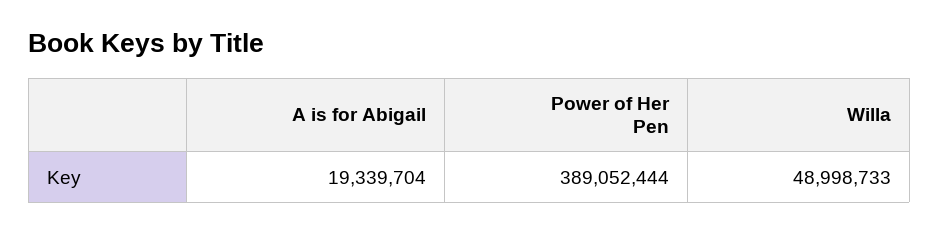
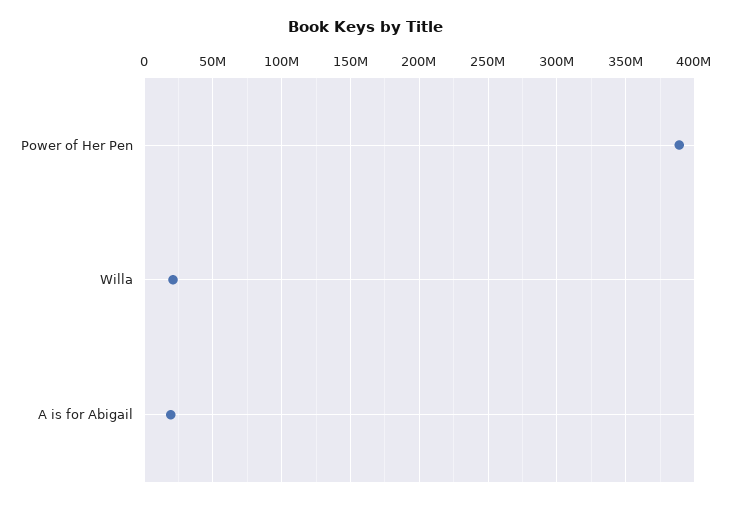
Willa: 48998733 -> 20000000

